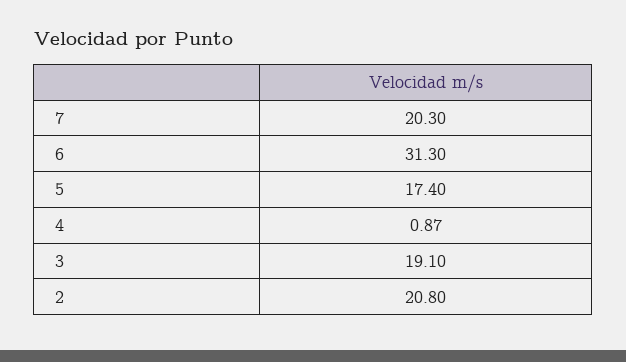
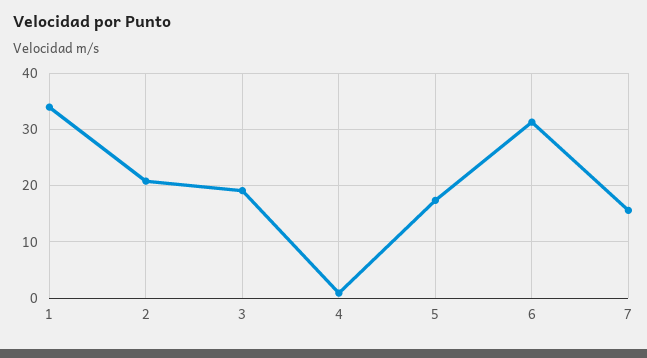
7: 20.3 -> 16
1: none -> 34

